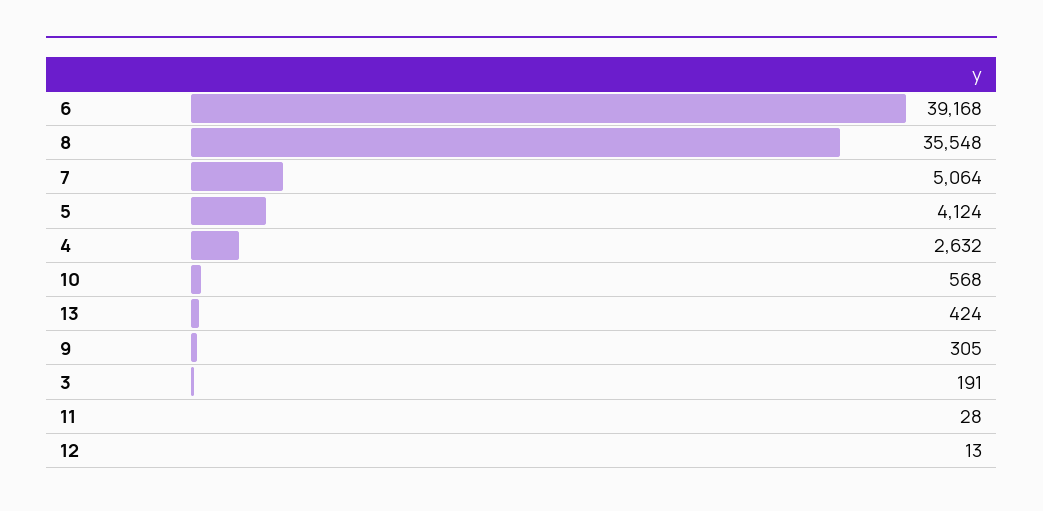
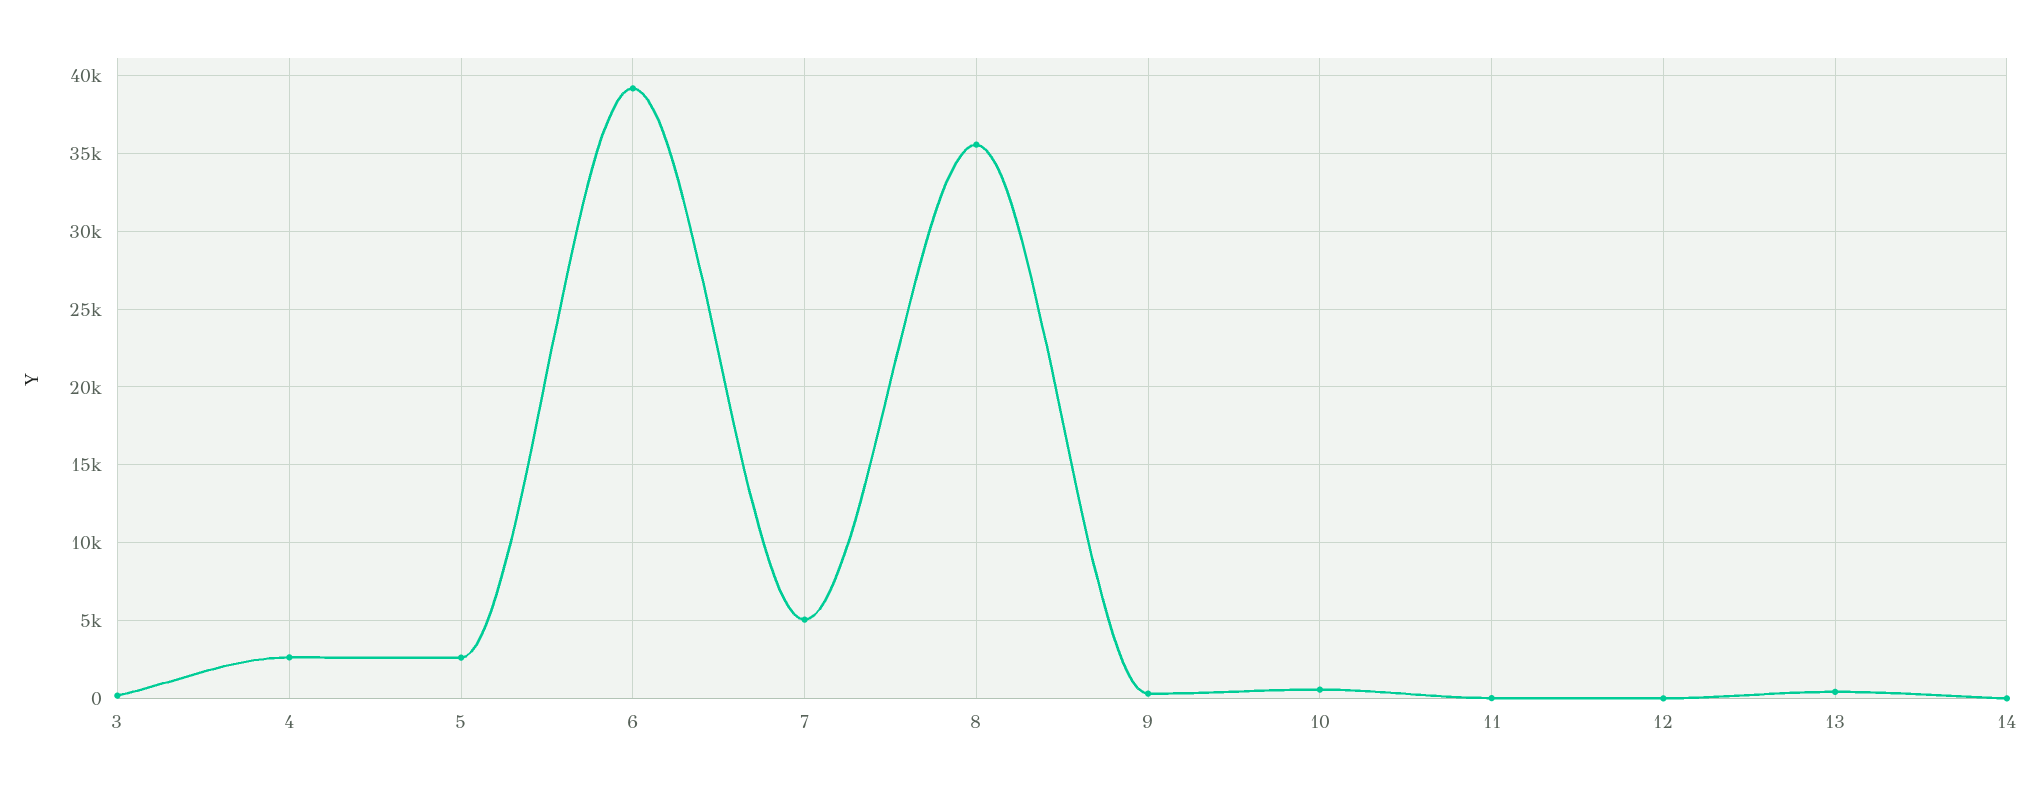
5: 4124 -> 2500
14: none -> 0

